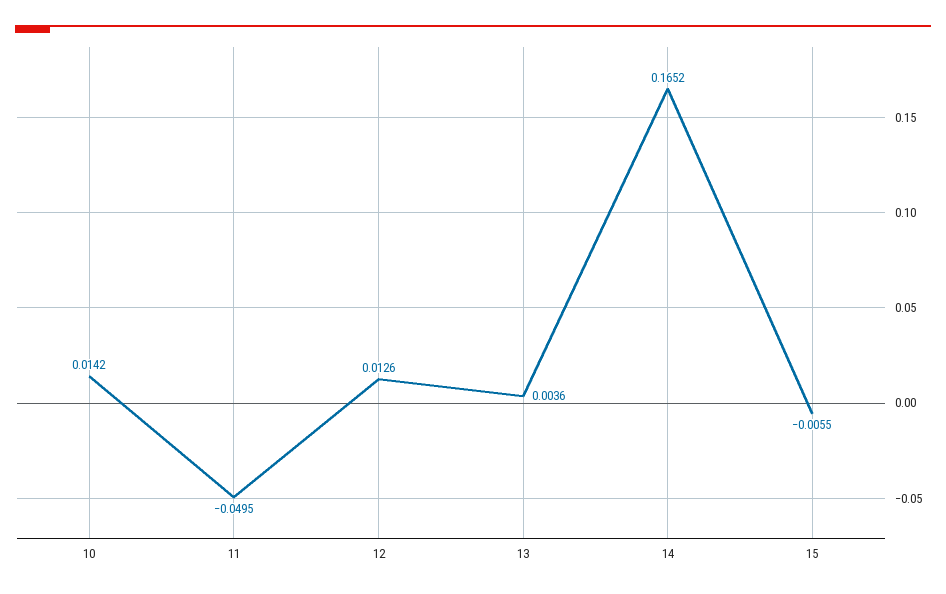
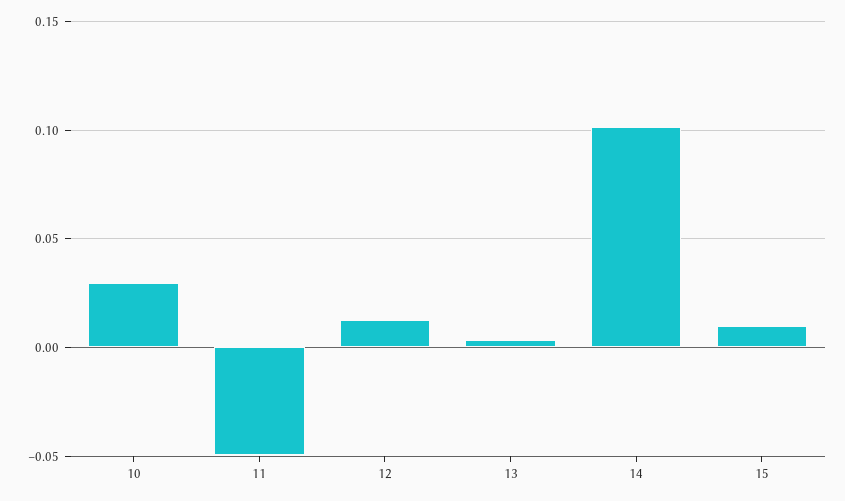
10: 0.0142 -> 0.03
14: 0.1652 -> 0.1
15: -0.0055 -> 0.01

